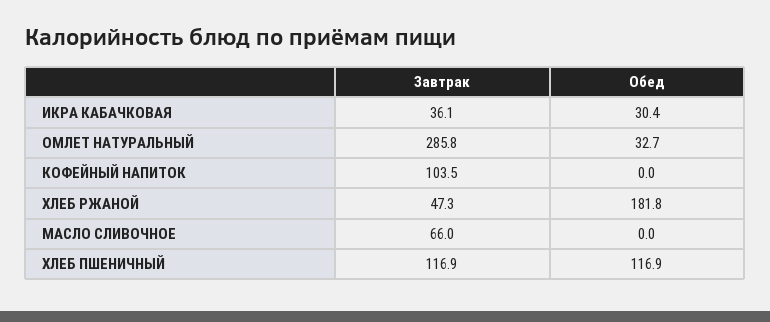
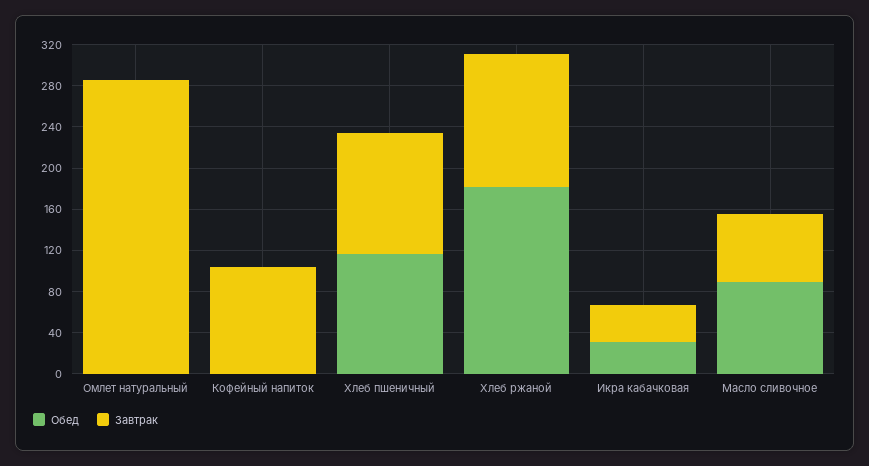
Обед, ОМЛЕТ НАТУРАЛЬНЫЙ: 32.7 -> 0
Завтрак, ХЛЕБ РЖАНОЙ: 47.3 -> 130
Обед, МАСЛО СЛИВОЧНОЕ: 0 -> 90

